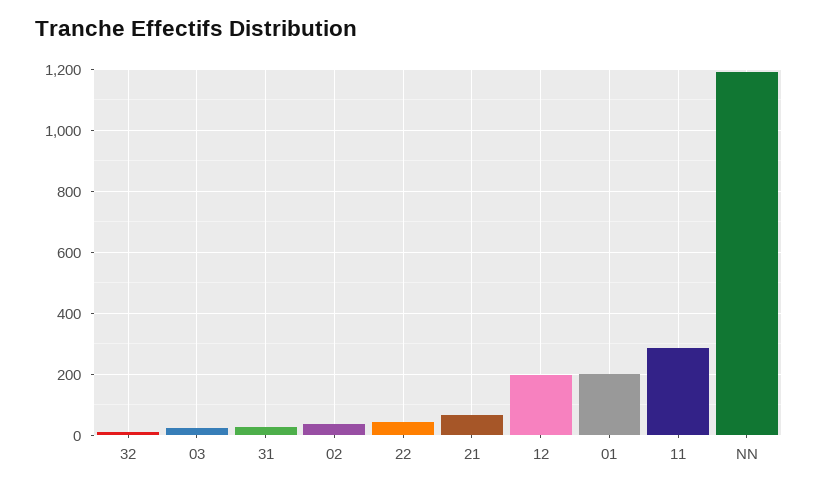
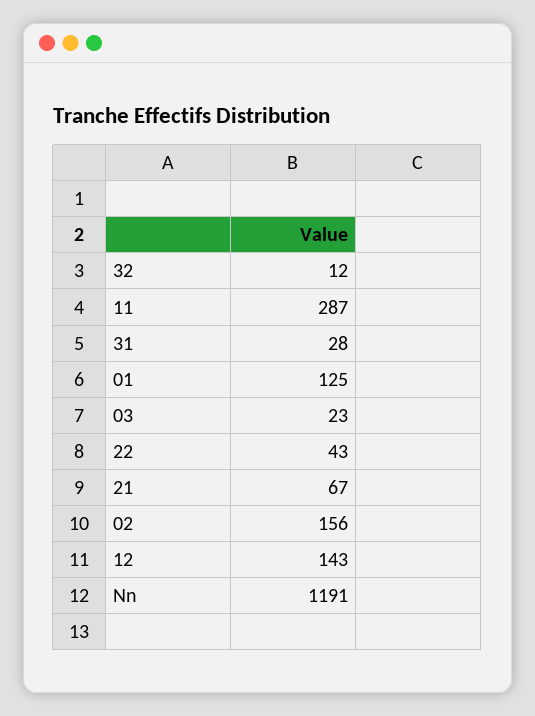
02: 40 -> 156
12: 200 -> 143
01: 200 -> 125

